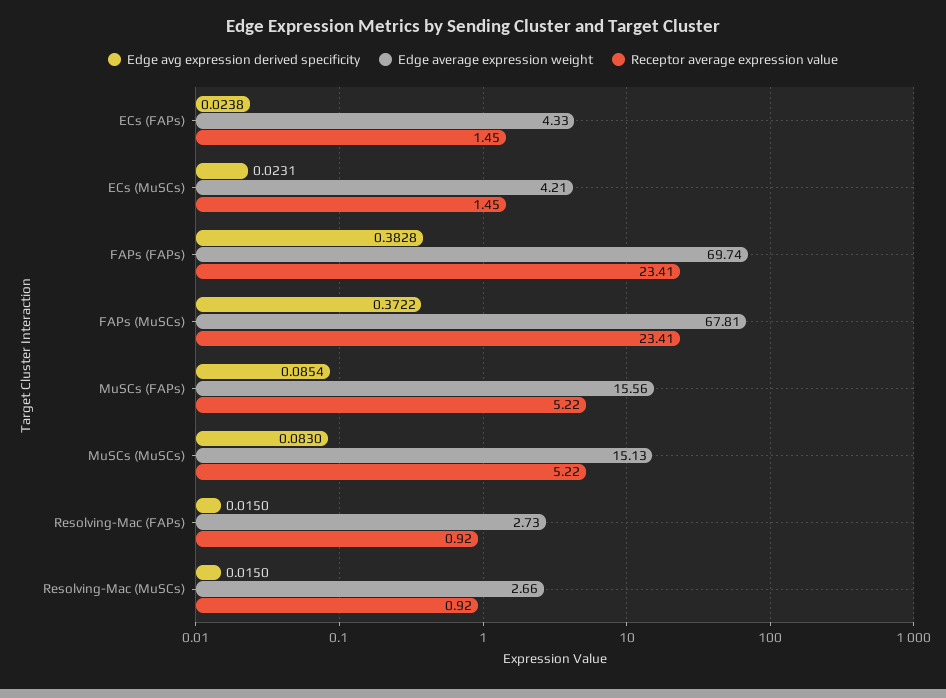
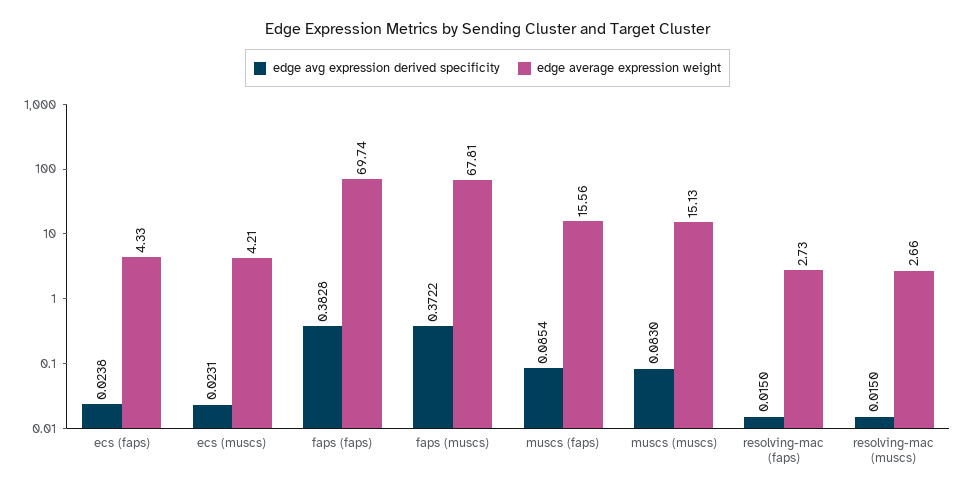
Receptor average expression value, ECs (FAPs): 1.45 -> none
Receptor average expression value, ECs (MuSCs): 1.45 -> none
Receptor average expression value, FAPs (FAPs): 23.41 -> none
Receptor average expression value, FAPs (MuSCs): 23.41 -> none
Receptor average expression value, MuSCs (FAPs): 5.22 -> none
Receptor average expression value, MuSCs (MuSCs): 5.22 -> none
Receptor average expression value, Resolving-Mac (FAPs): 0.92 -> none
Receptor average expression value, Resolving-Mac (MuSCs): 0.92 -> none

